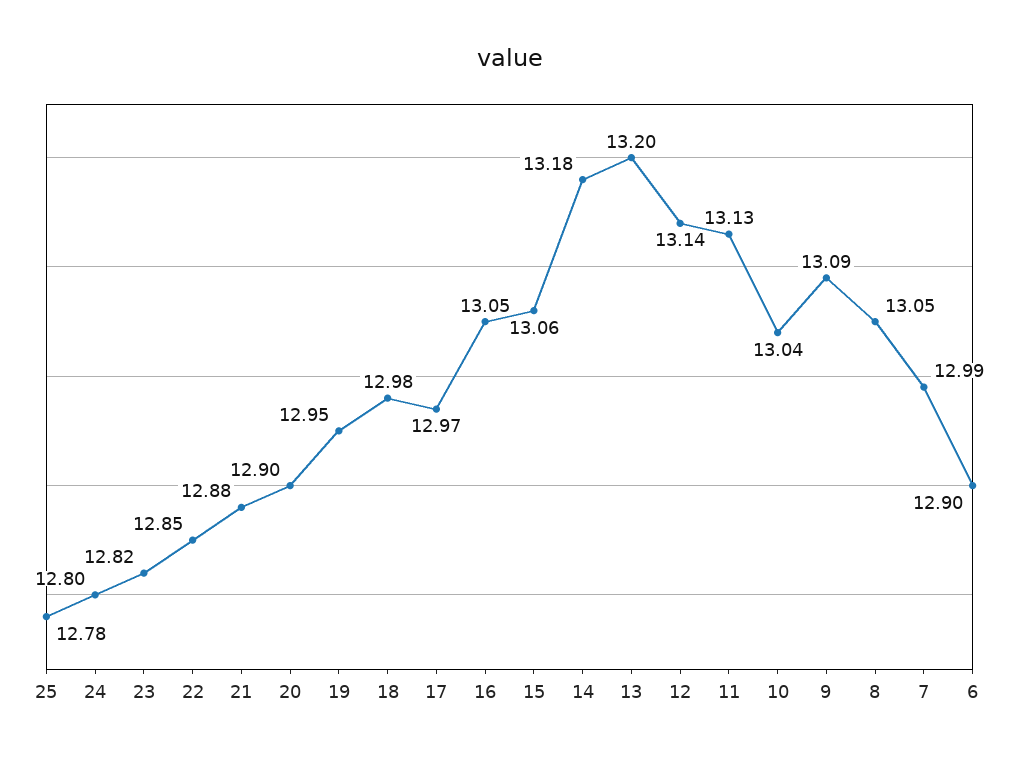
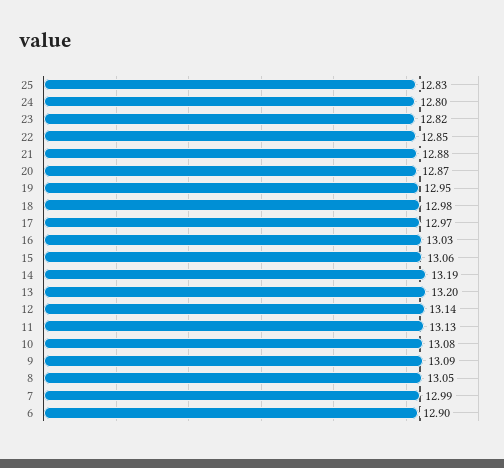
25: 12.78 -> 12.83
20: 12.9 -> 12.87
16: 13.05 -> 13.03
14: 13.18 -> 13.19
10: 13.04 -> 13.08

